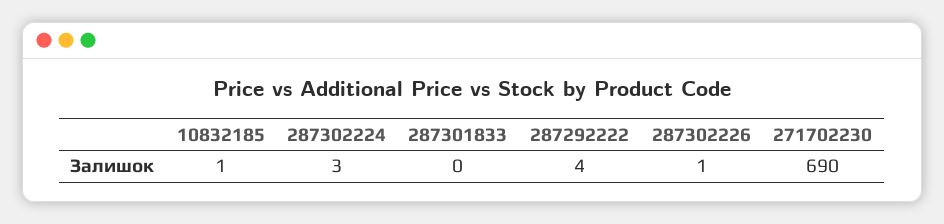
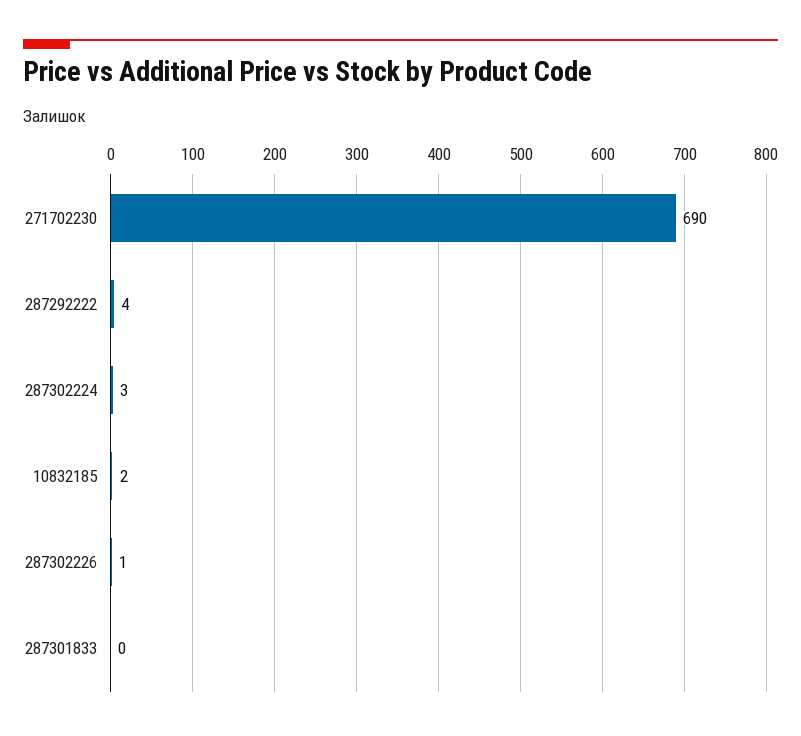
10832185: 1 -> 2

